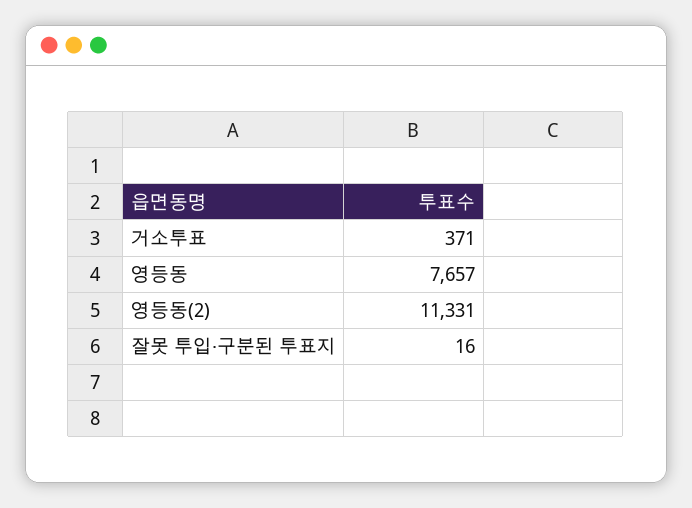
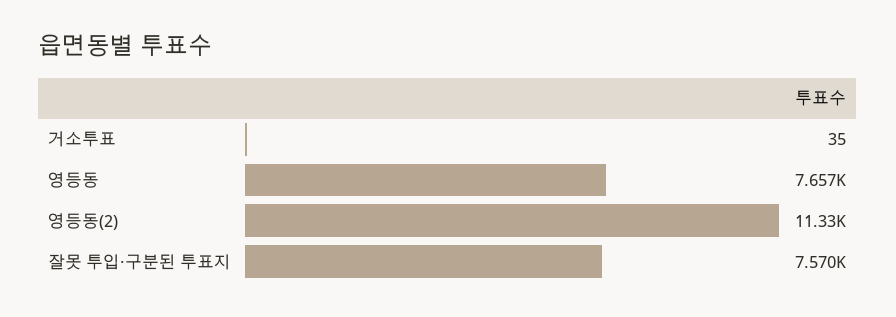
거소투표: 371 -> 35
잘못 투입·구분된 투표지: 16 -> 7570

